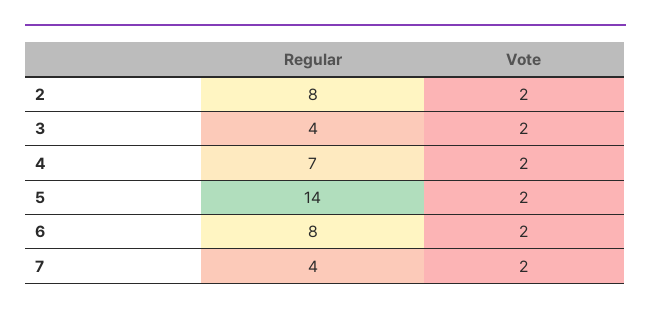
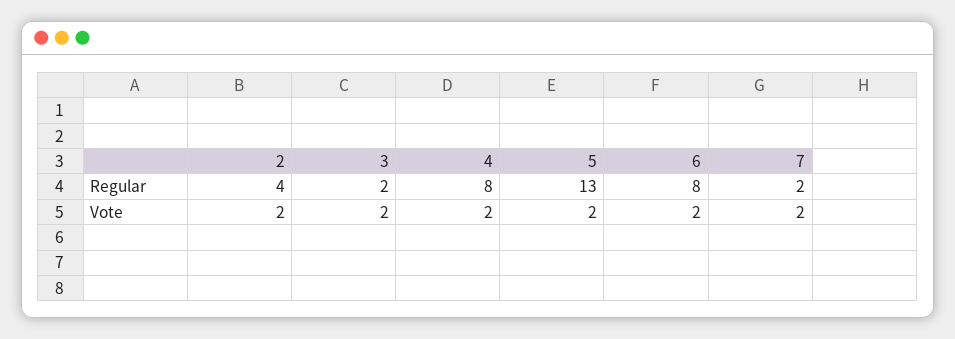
Regular, 2: 8 -> 4
Regular, 3: 4 -> 2
Regular, 4: 7 -> 8
Regular, 5: 14 -> 13
Regular, 7: 4 -> 2

